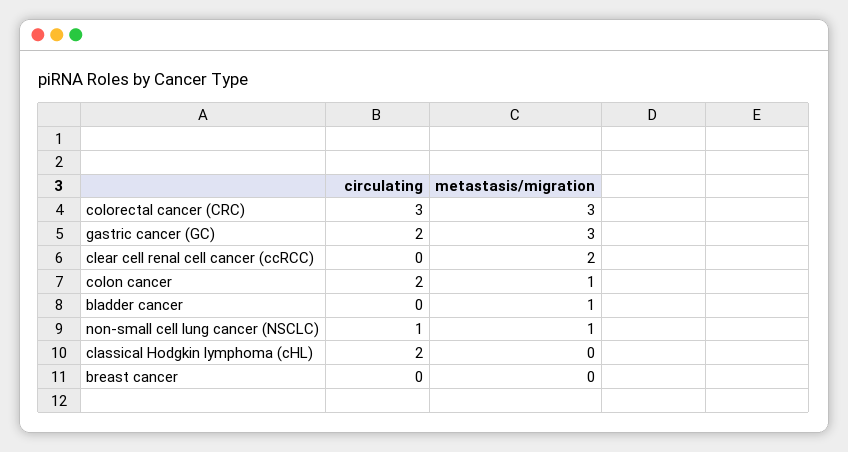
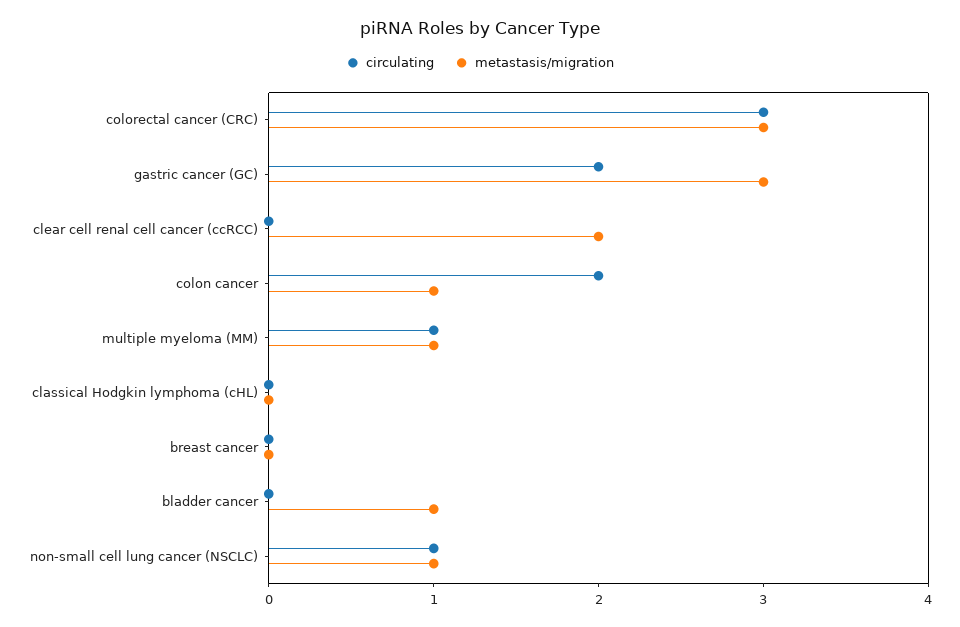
circulating, classical Hodgkin lymphoma (cHL): 2 -> 0
circulating, multiple myeloma (MM): none -> 1
metastasis/migration, multiple myeloma (MM): none -> 1

